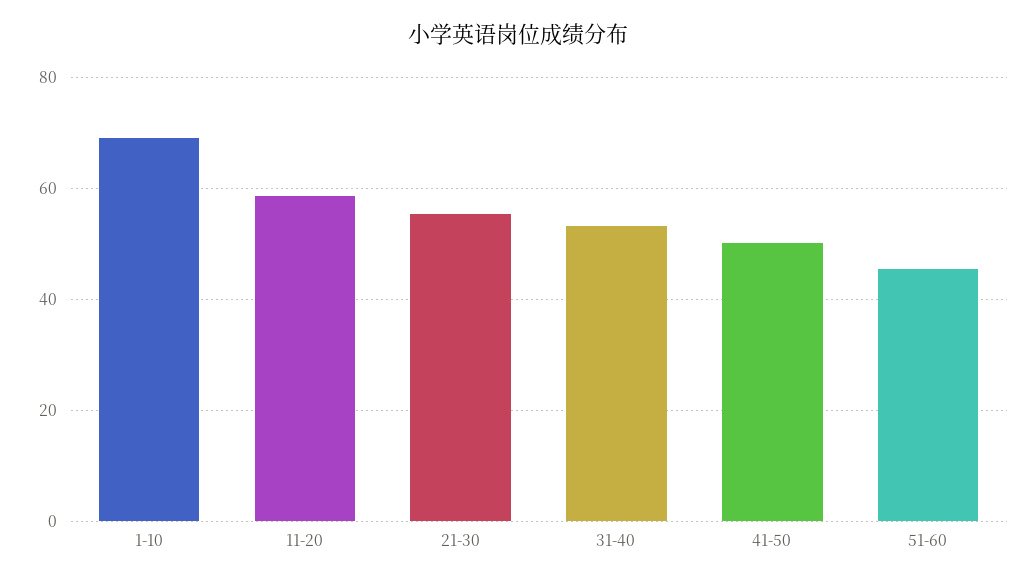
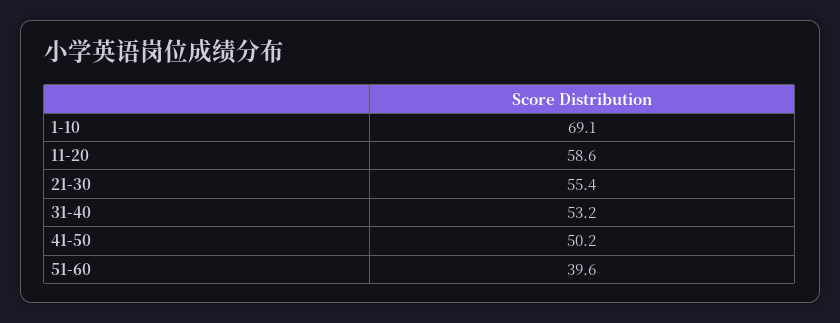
51-60: 46 -> 39.6

